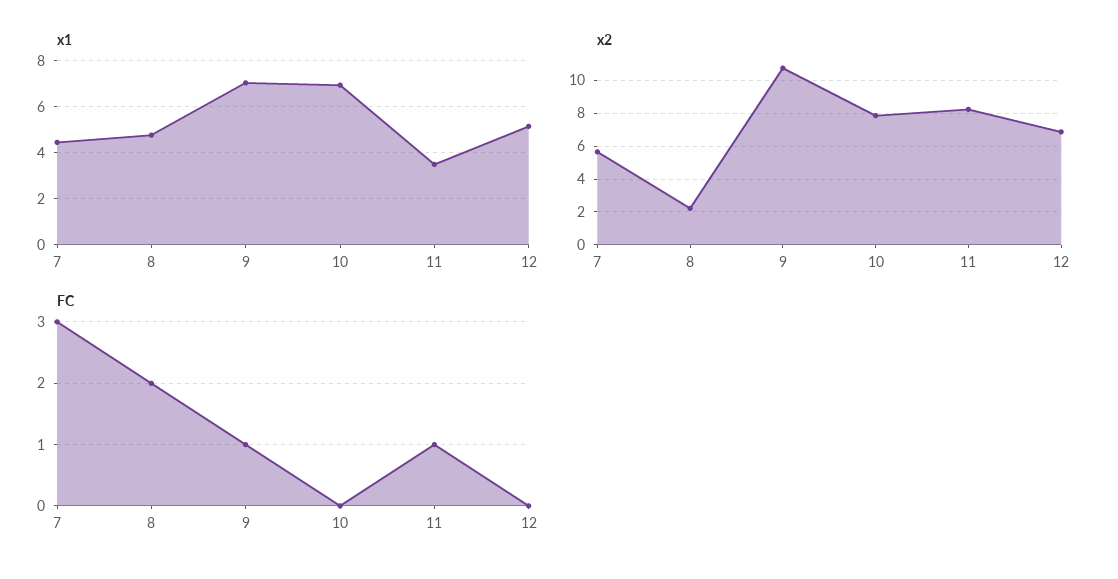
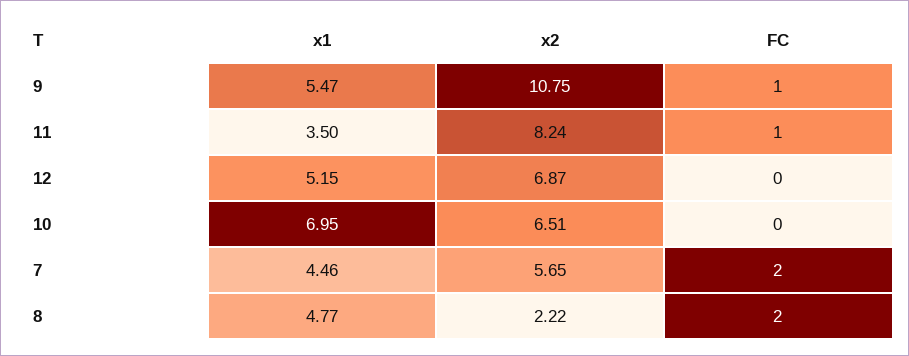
x1, 9: 7 -> 5.47
x2, 10: 8 -> 6.51
FC, 7: 3 -> 2

